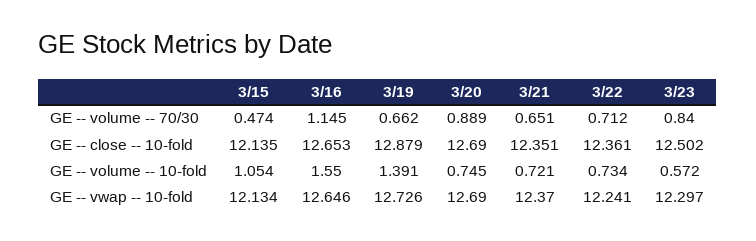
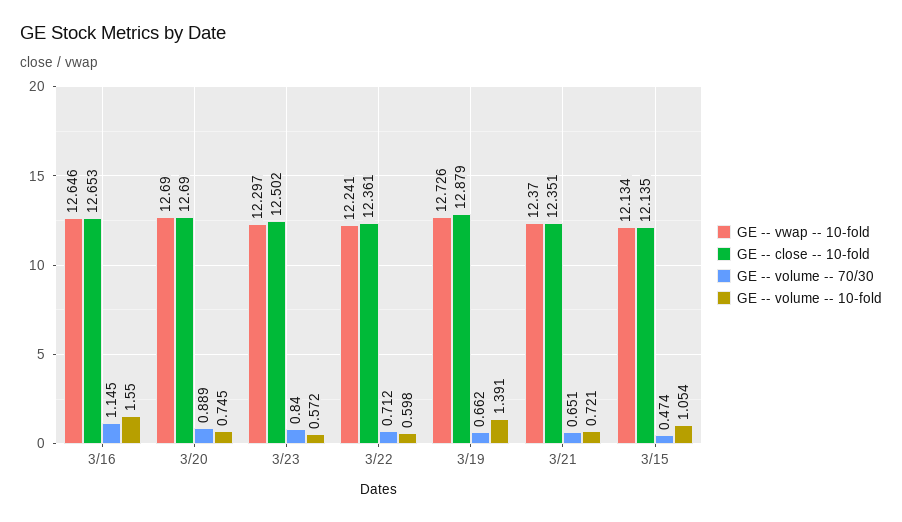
GE -- volume -- 10-fold, 3/22: 0.734 -> 0.598

